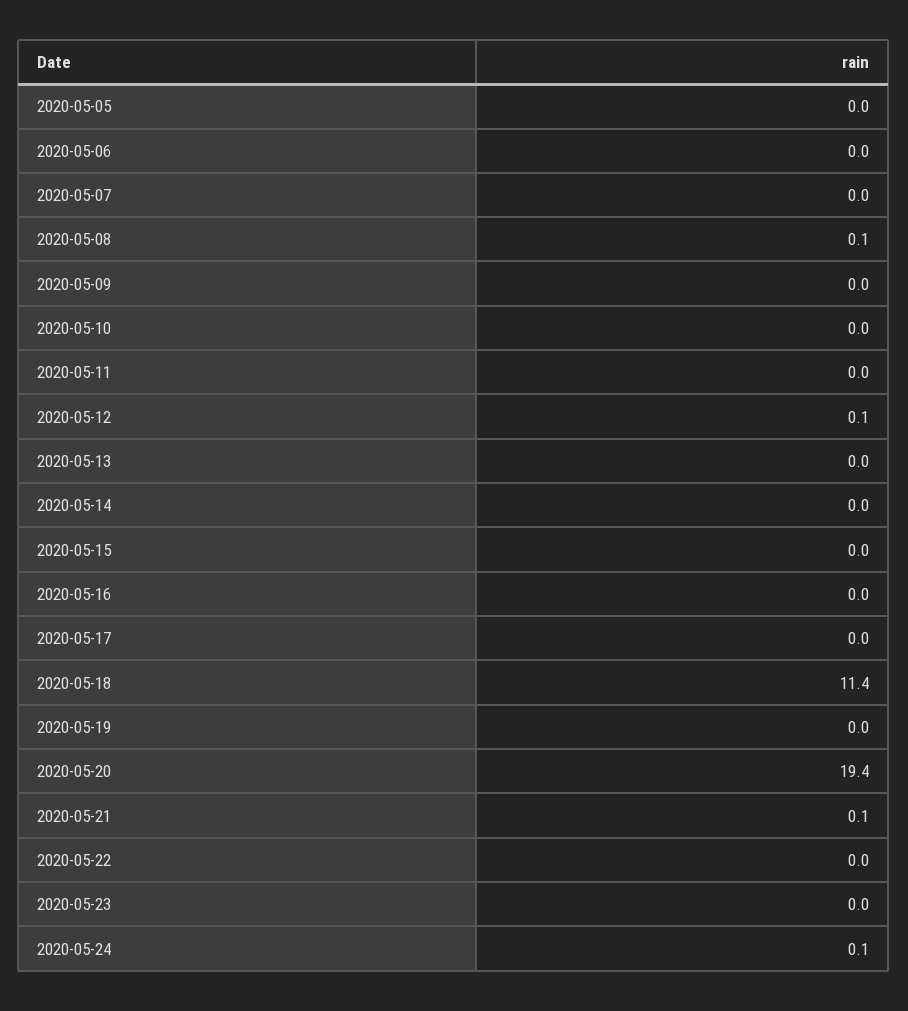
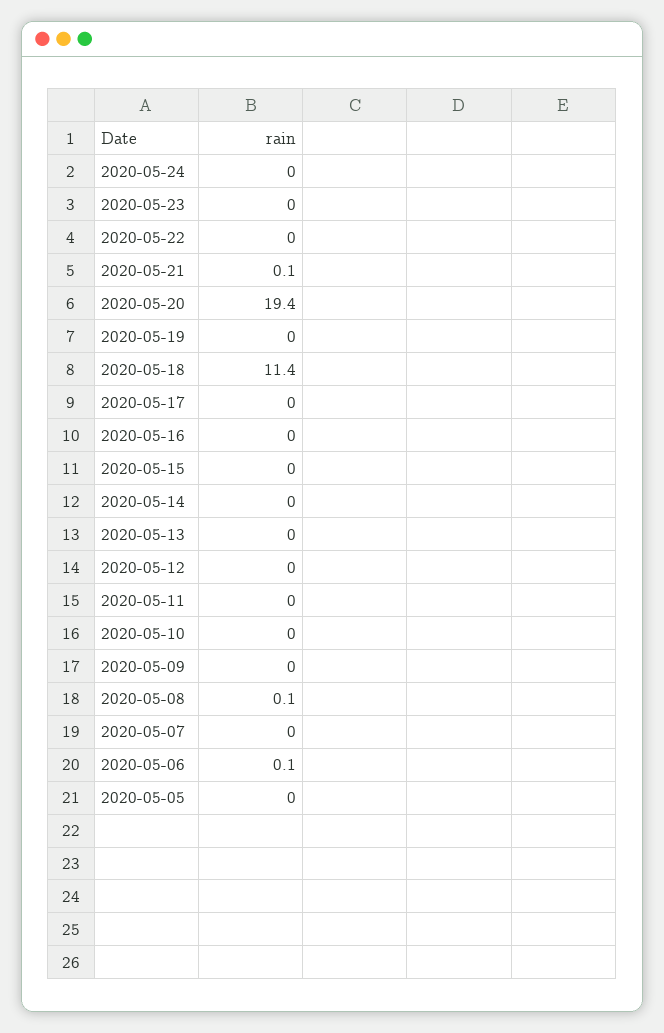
2020-05-06: 0 -> 0.1
2020-05-12: 0.1 -> 0
2020-05-24: 0.1 -> 0

